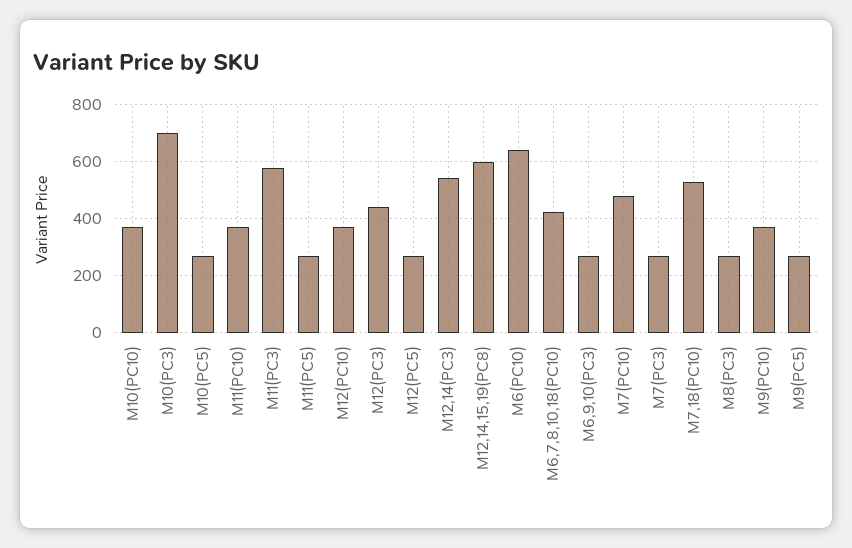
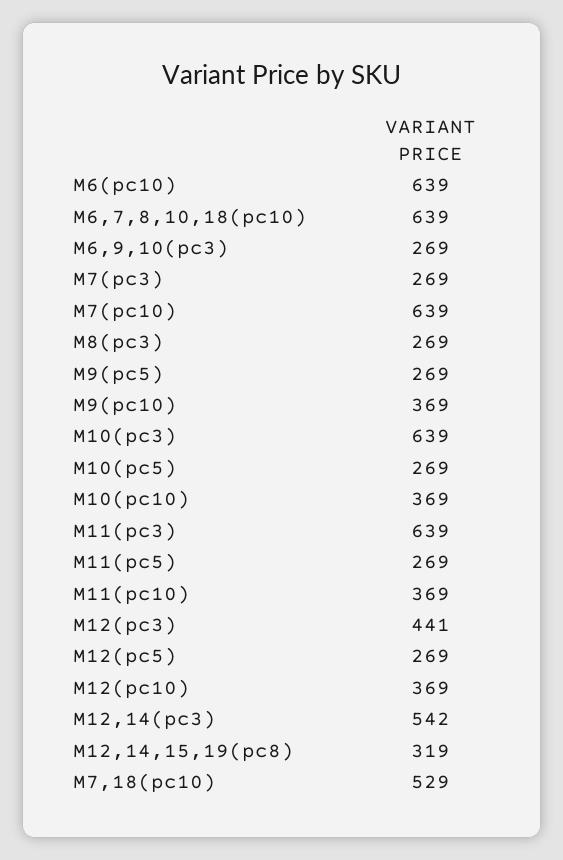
M10(PC3): 700 -> 639
M11(PC3): 575 -> 639
M12,14,15,19(PC8): 600 -> 319
M6,7,8,10,18(PC10): 425 -> 639
M7(PC10): 475 -> 639

